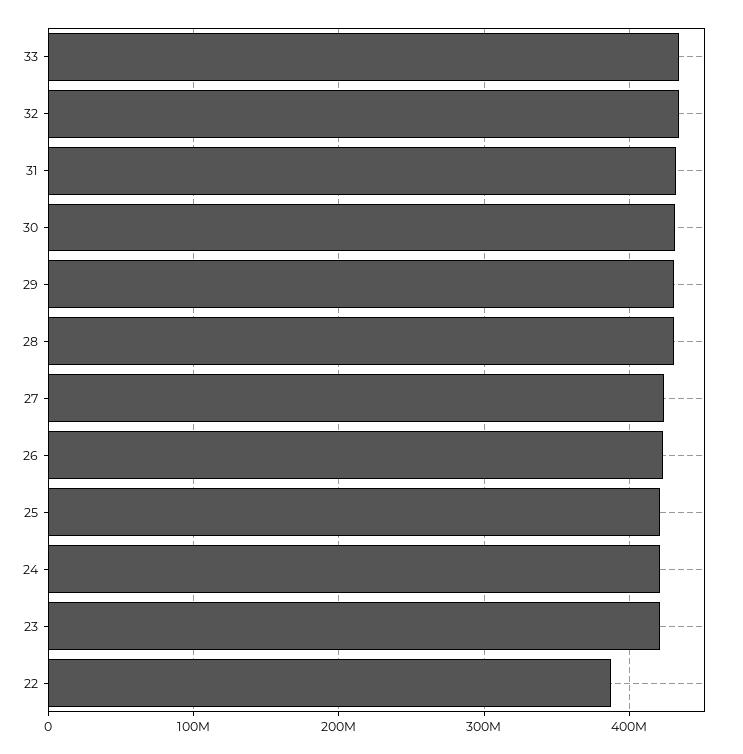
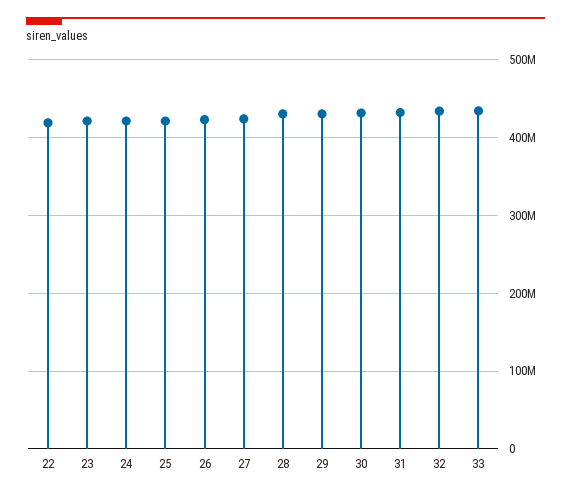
22: 390000000 -> 420000000

